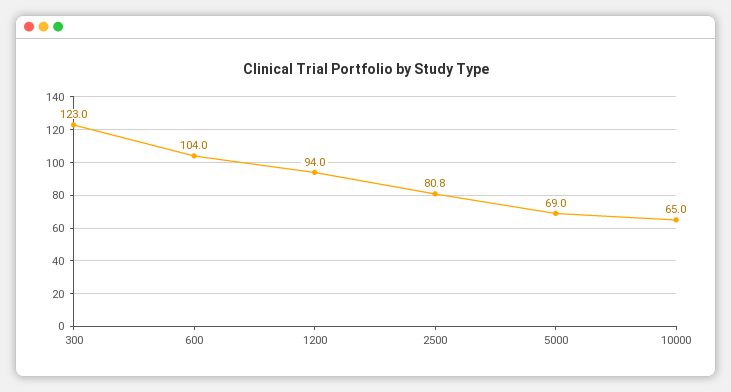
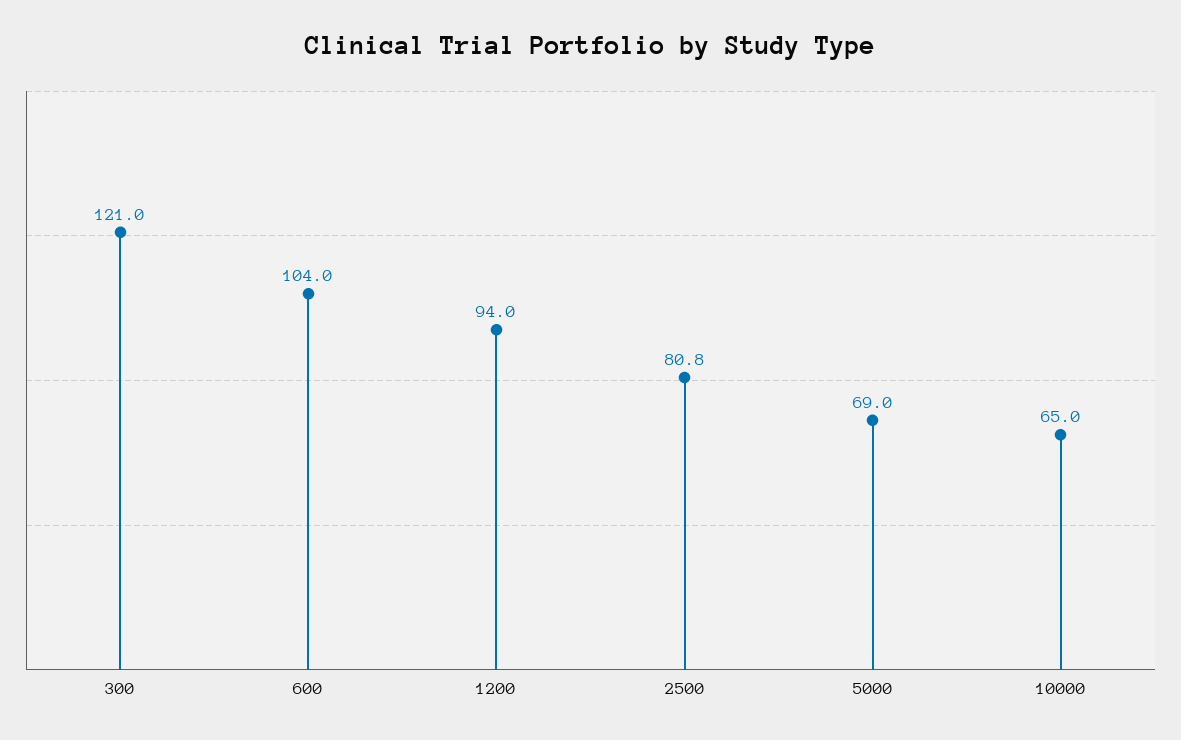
300: 123 -> 121

